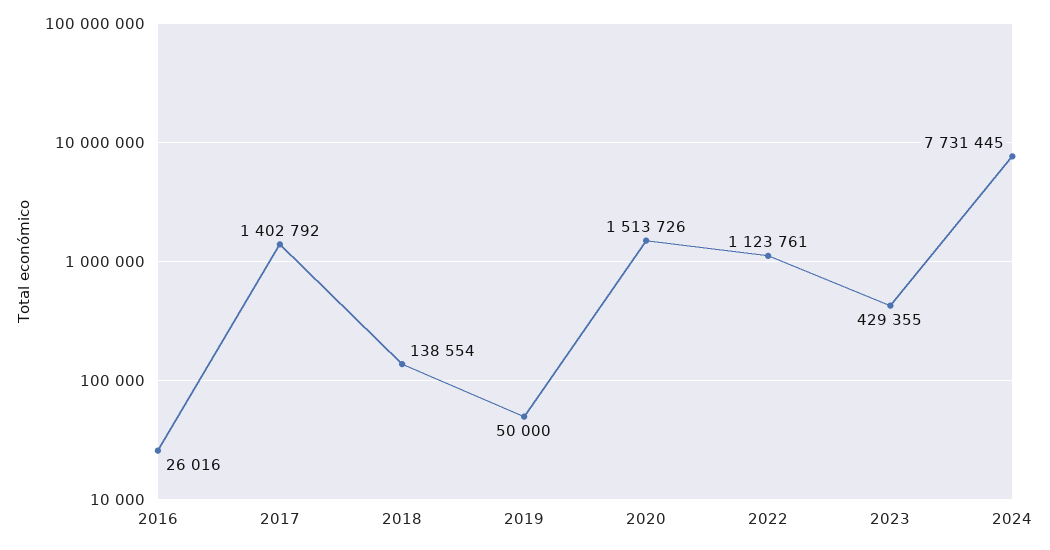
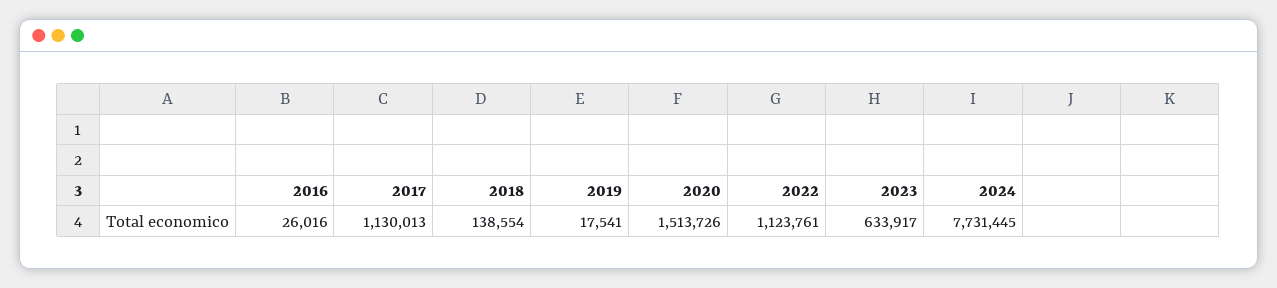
2017: 1402792 -> 1130013
2019: 50000 -> 17541
2023: 429355 -> 633917

